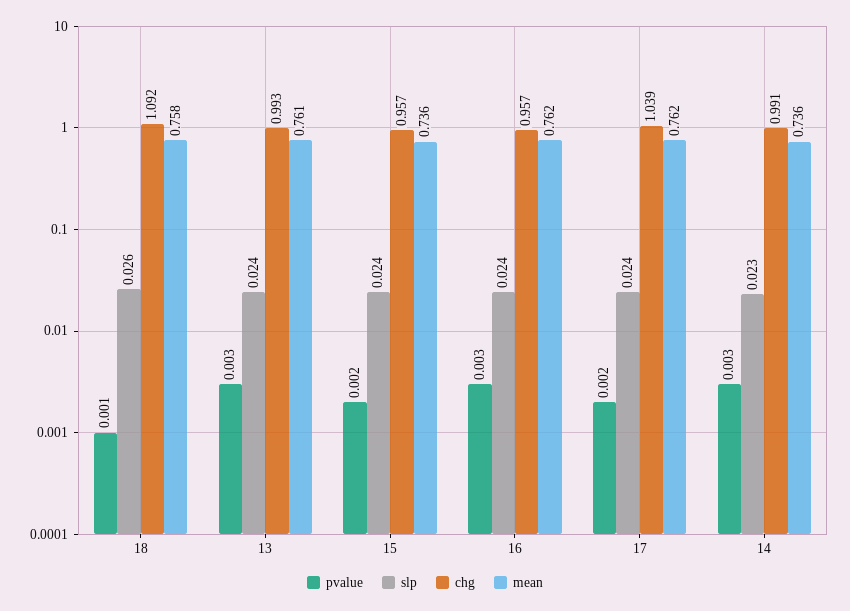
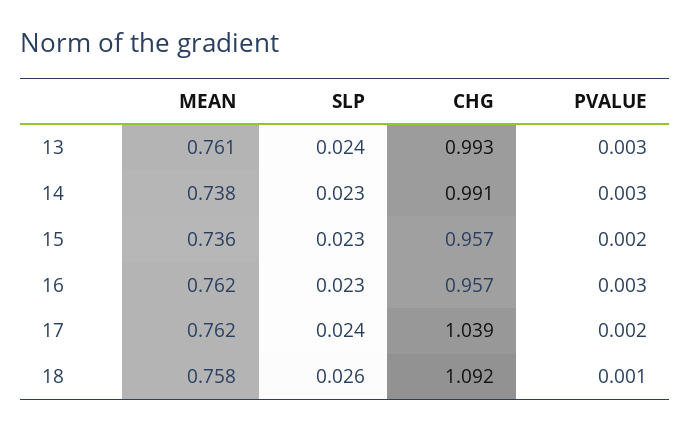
slp, 15: 0.024 -> 0.023
slp, 16: 0.024 -> 0.023
mean, 14: 0.736 -> 0.738

